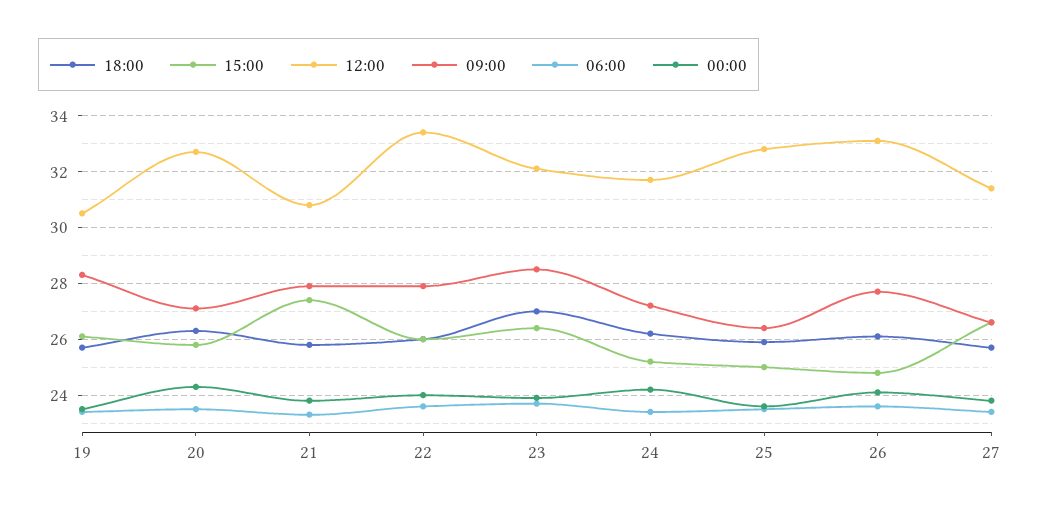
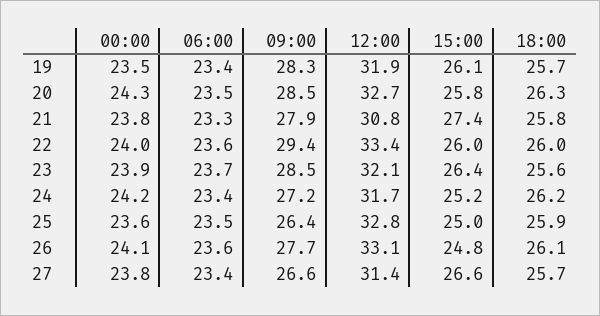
12:00, 19: 30.5 -> 31.9
09:00, 20: 27 -> 28.5
09:00, 22: 28 -> 29.4
18:00, 23: 27 -> 25.6

